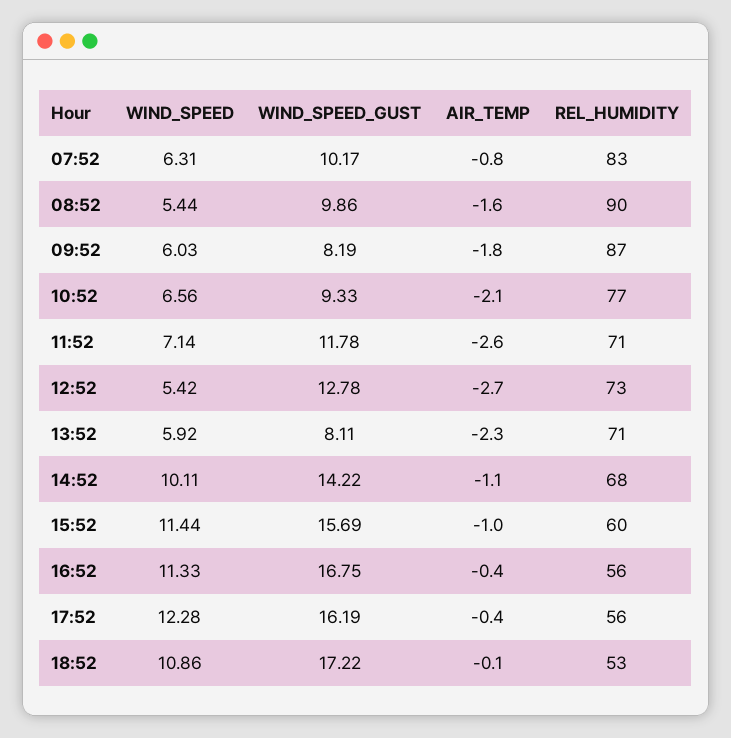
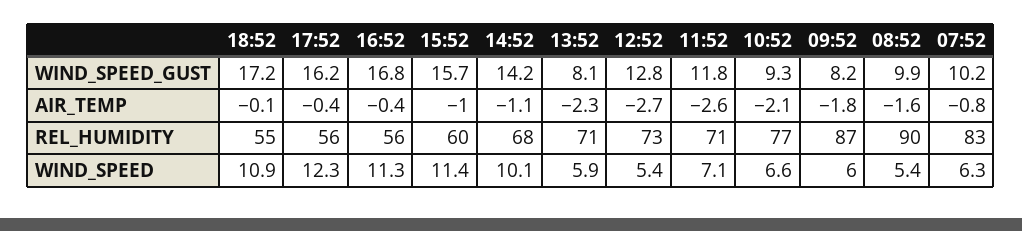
REL_HUMIDITY, 18:52: 53 -> 55

